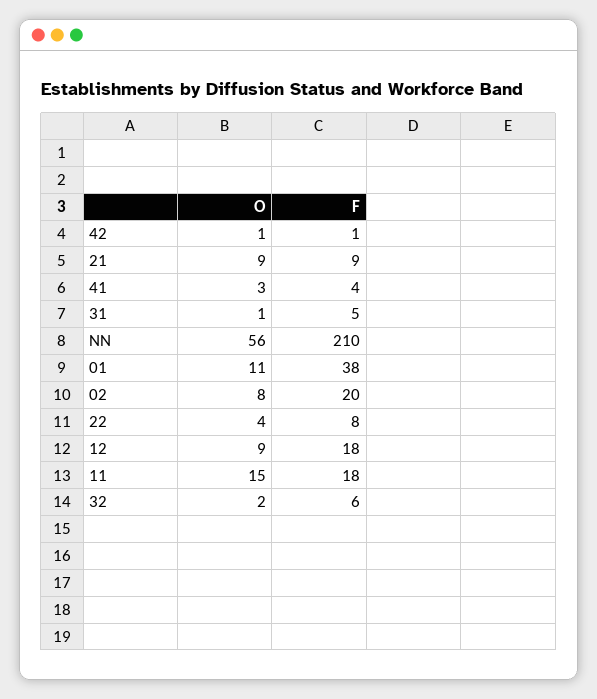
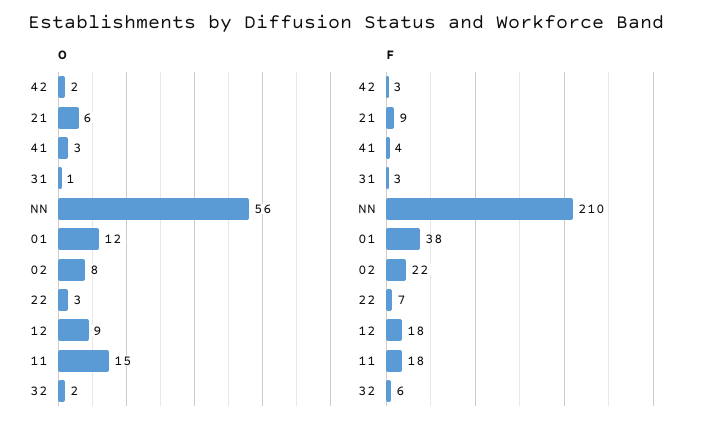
O, 42: 1 -> 2
F, 42: 1 -> 3
O, 21: 9 -> 6
F, 31: 5 -> 3
O, 01: 11 -> 12
F, 02: 20 -> 22
O, 22: 4 -> 3
F, 22: 8 -> 7

